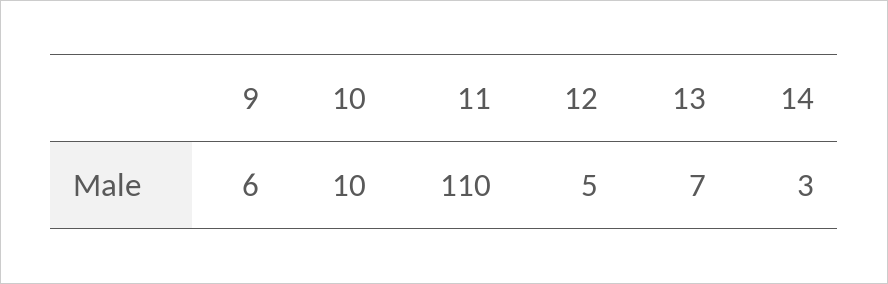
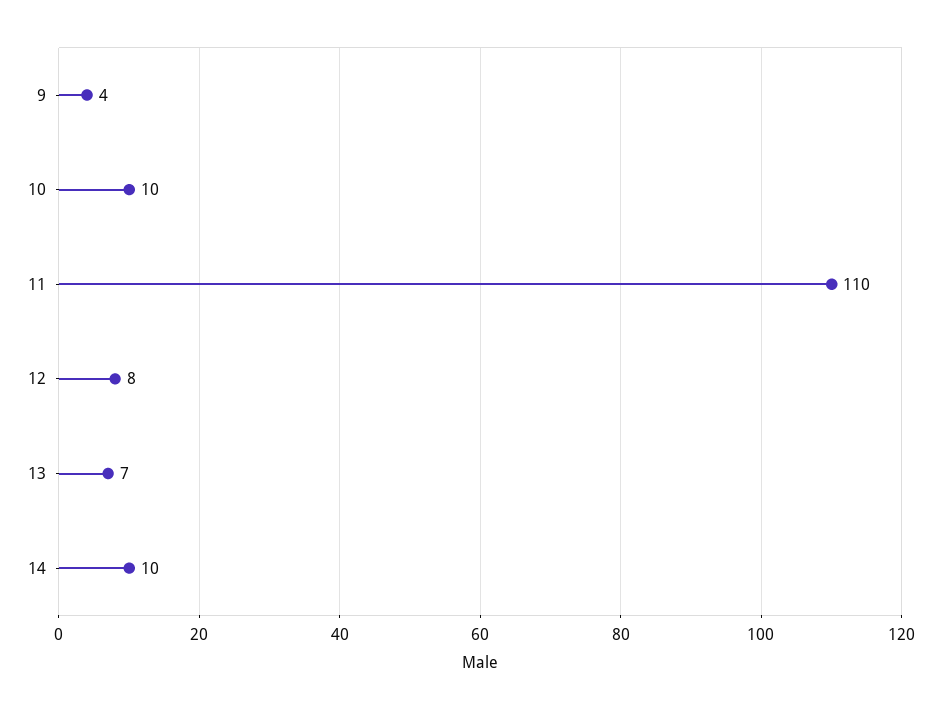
9: 6 -> 4
12: 5 -> 8
14: 3 -> 10

